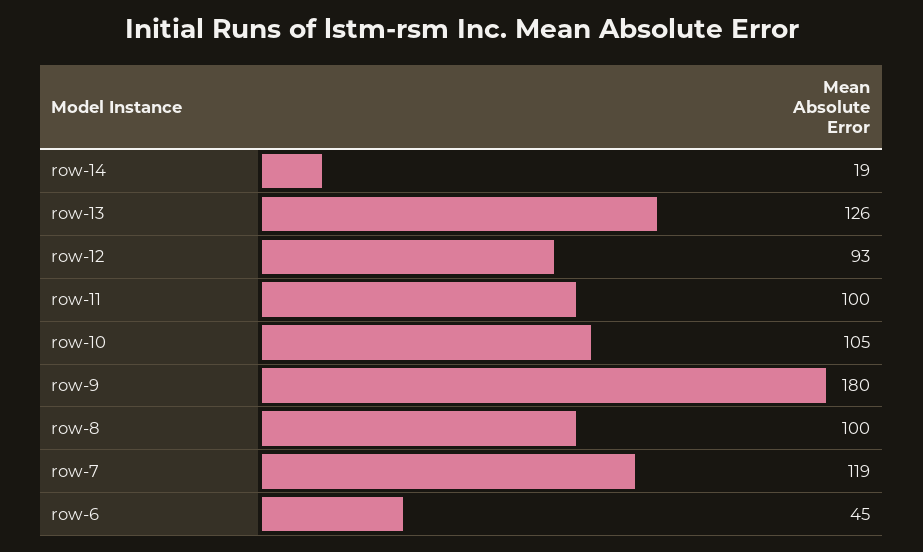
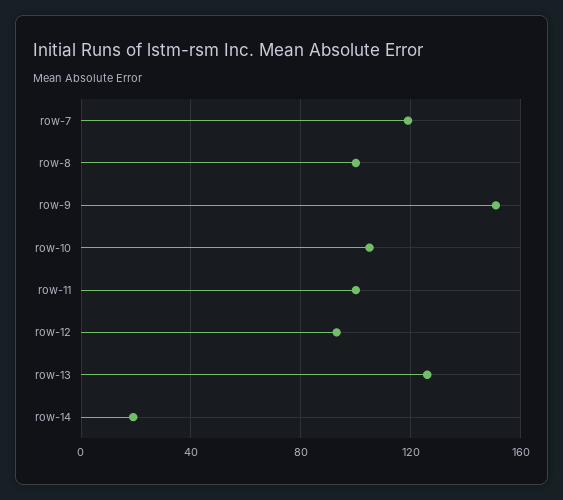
row-9: 180 -> 150
row-6: 45 -> none

